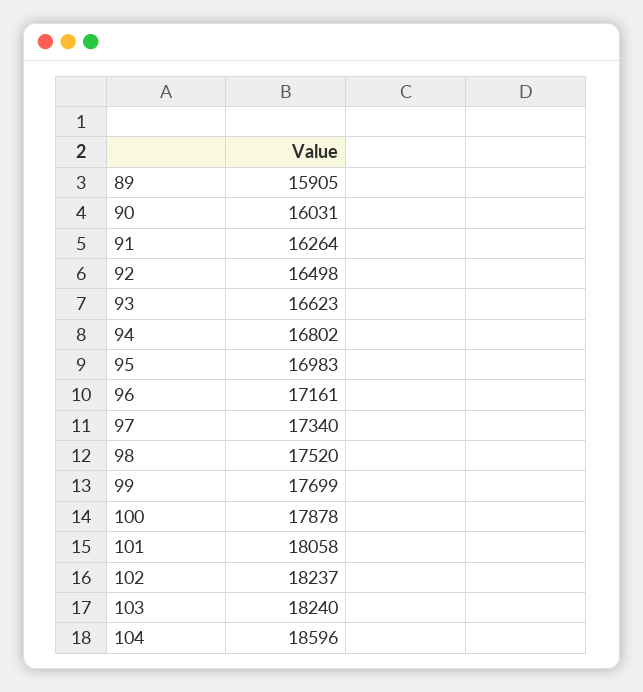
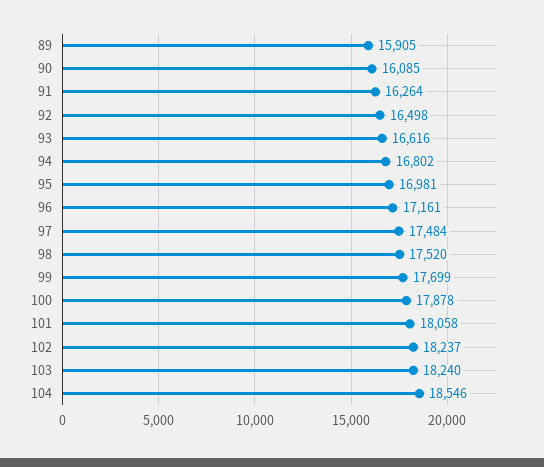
90: 16031 -> 16085
93: 16623 -> 16616
95: 16983 -> 16981
97: 17340 -> 17484
104: 18596 -> 18546

